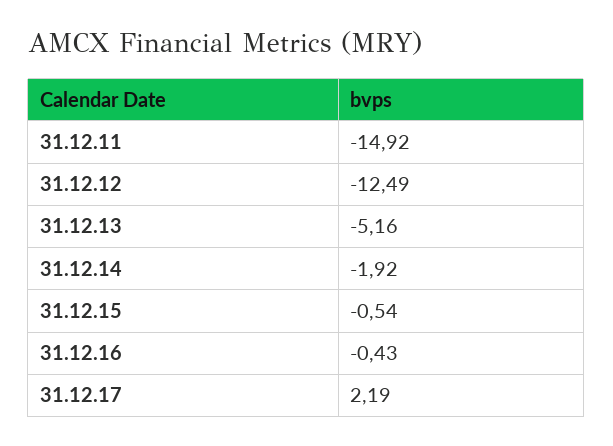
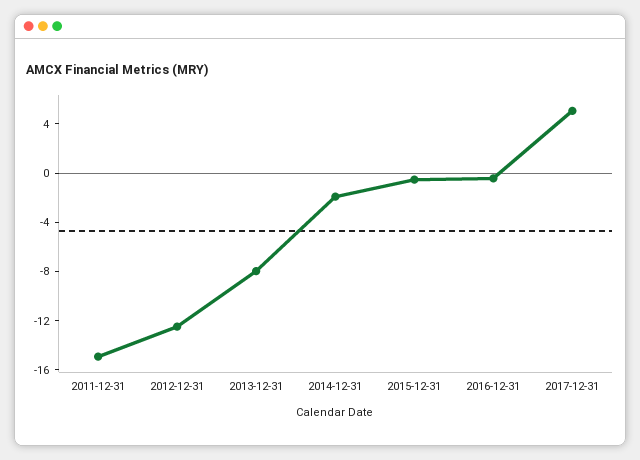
31.12.13: -5.16 -> -8
31.12.17: 2.19 -> 5

